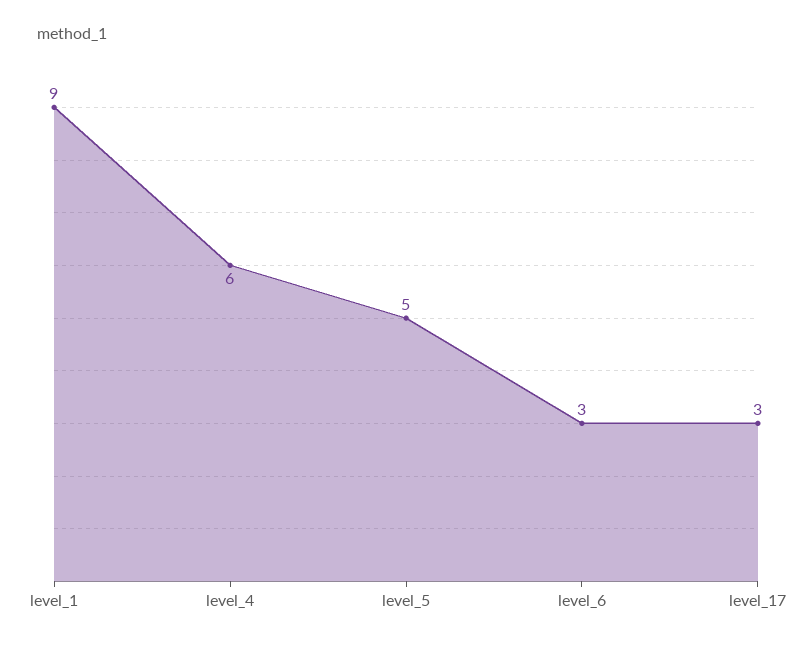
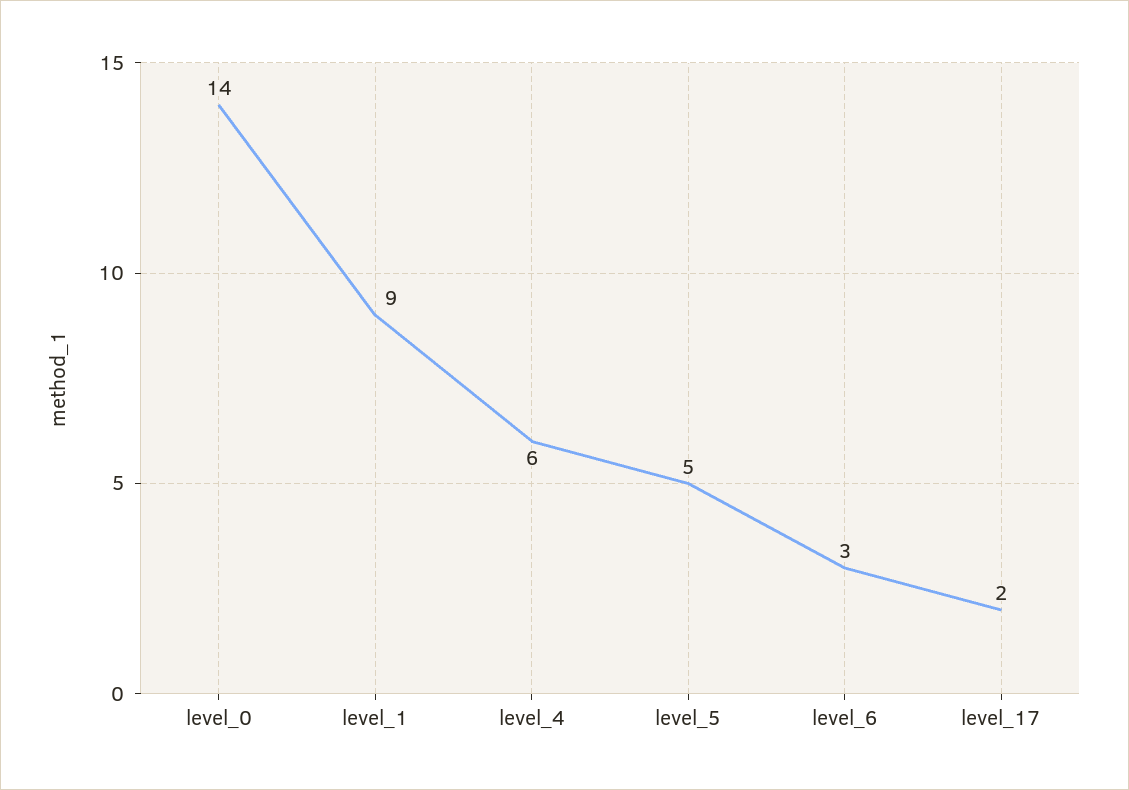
level_17: 3 -> 2
level_0: none -> 14

